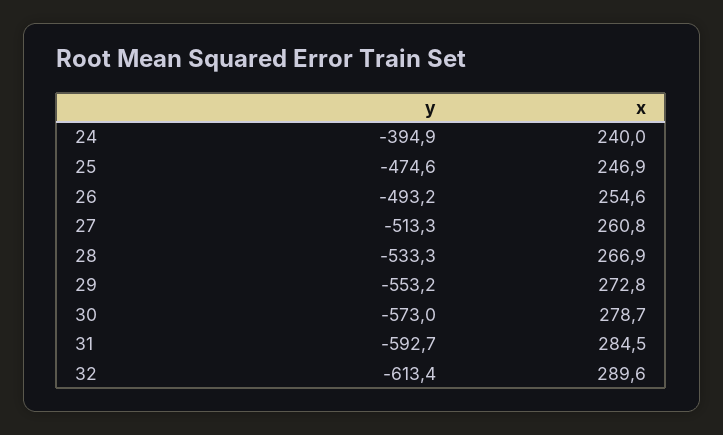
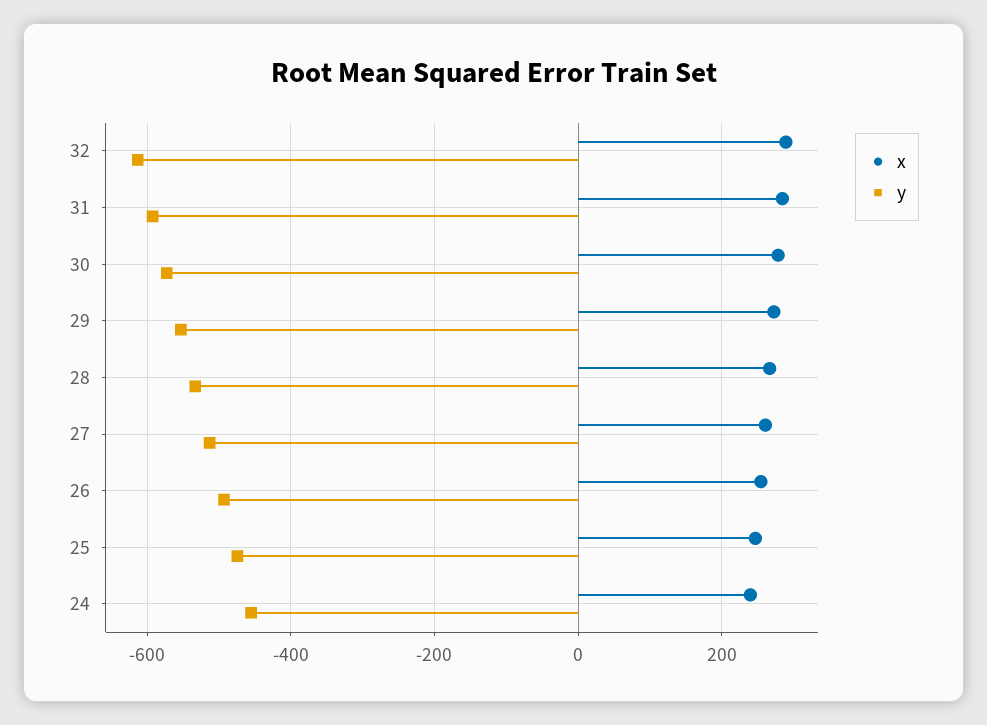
y, 24: -394.9 -> -460

